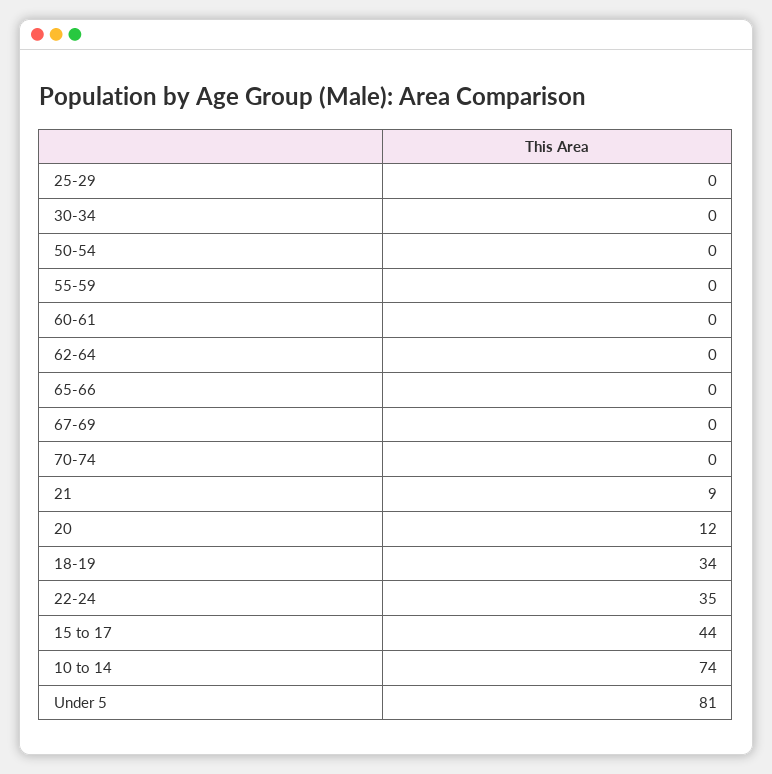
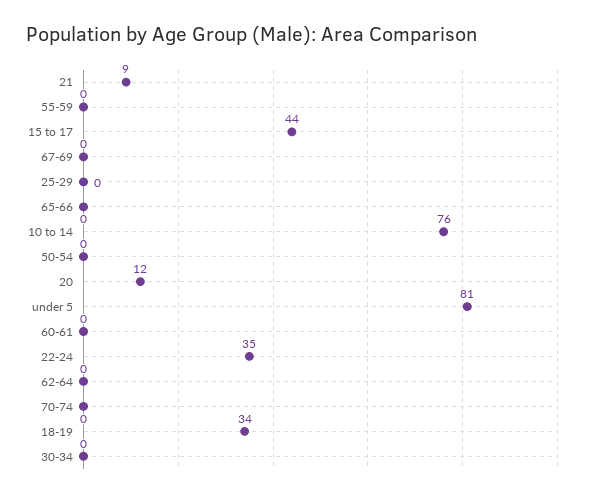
10 to 14: 74 -> 76

